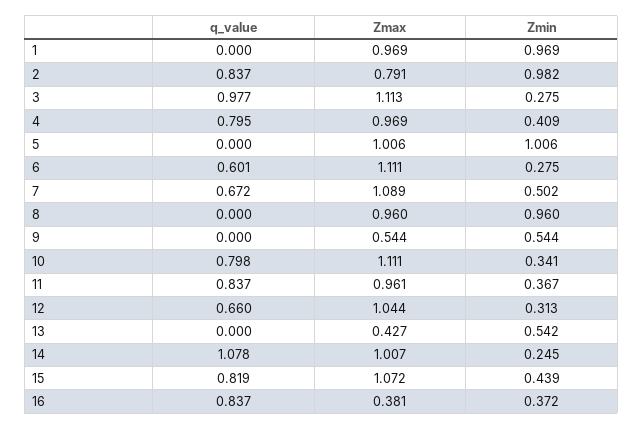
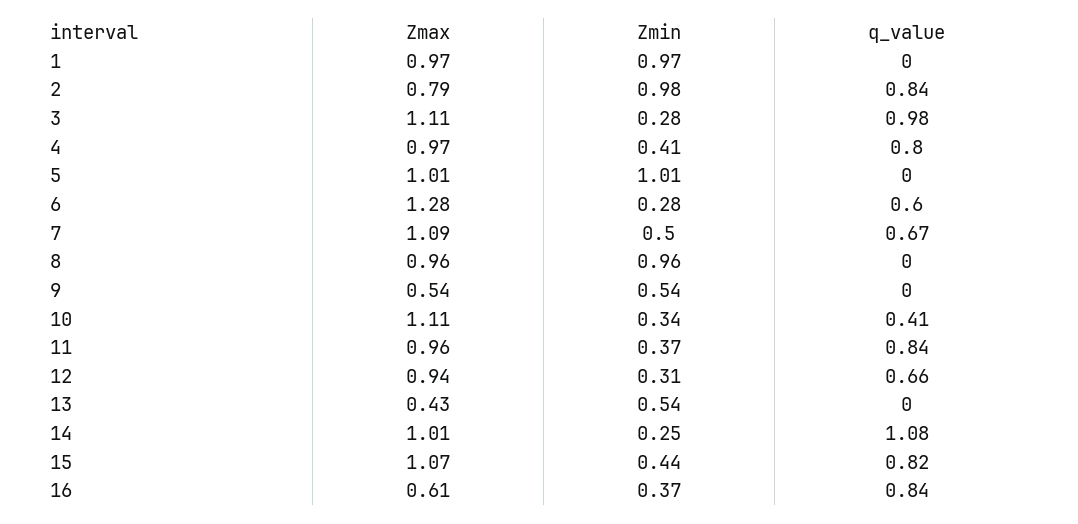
Zmax, 6: 1.111 -> 1.28
q_value, 10: 0.798 -> 0.41
Zmax, 12: 1.044 -> 0.94
Zmax, 16: 0.381 -> 0.61

